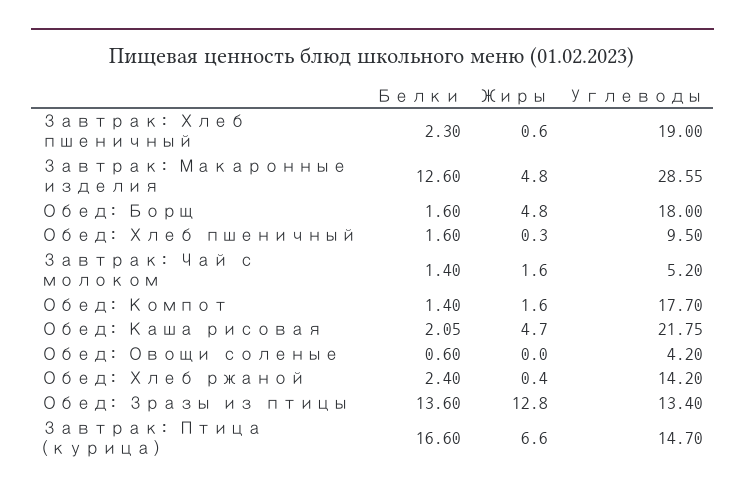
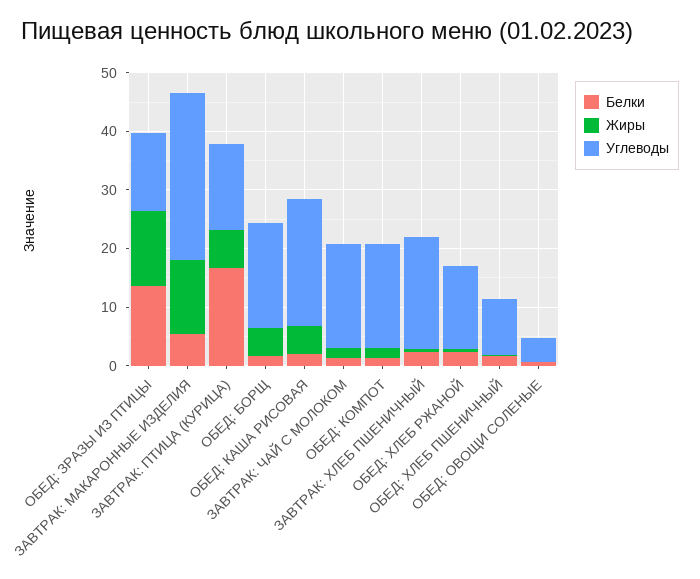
Белки, Завтрак: Макаронные изделия: 12.6 -> 6
Жиры, Завтрак: Макаронные изделия: 4.8 -> 12
Углеводы, Завтрак: Чай с молоком: 5.2 -> 18

